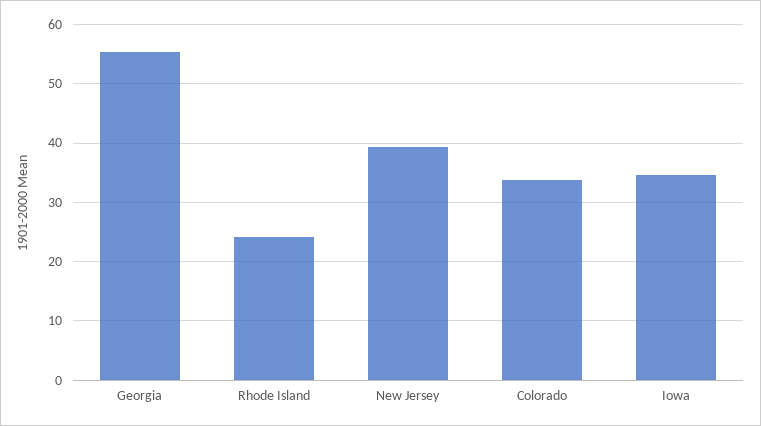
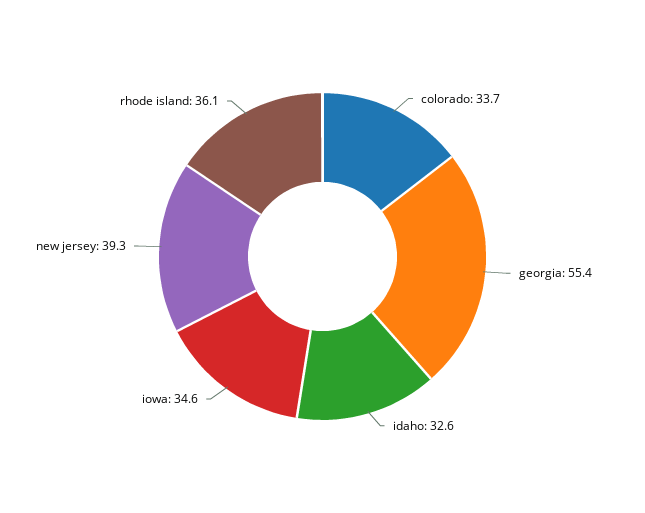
Rhode Island: 24 -> 36.1
idaho: none -> 32.6

